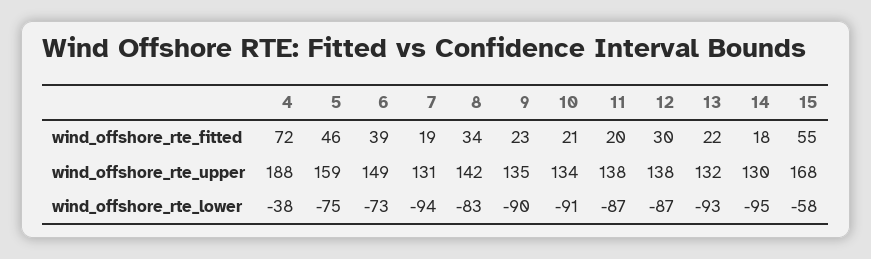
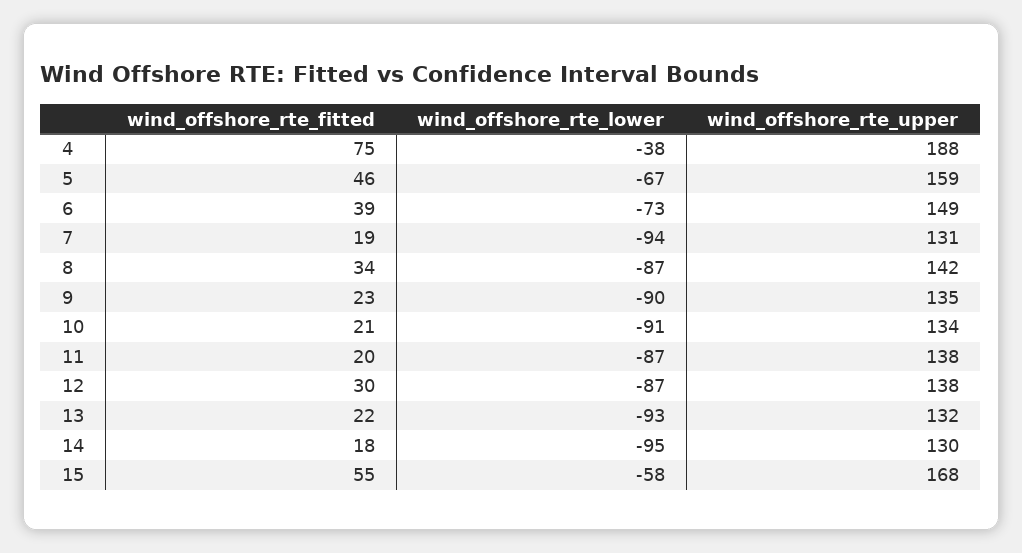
4, wind_offshore_rte_fitted: 72 -> 75
5, wind_offshore_rte_lower: -75 -> -67
8, wind_offshore_rte_lower: -83 -> -87

